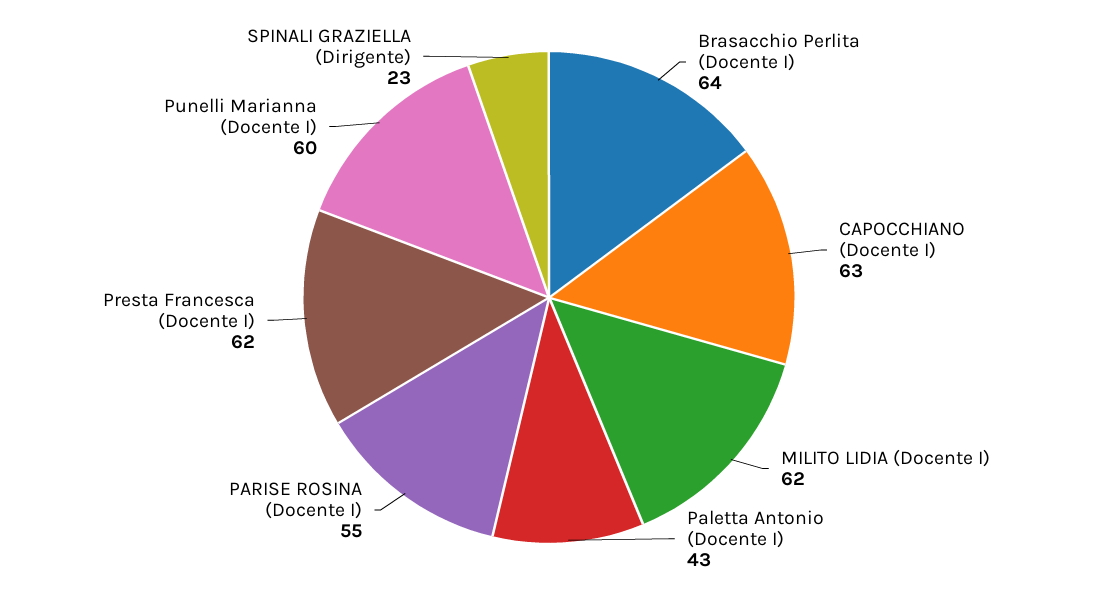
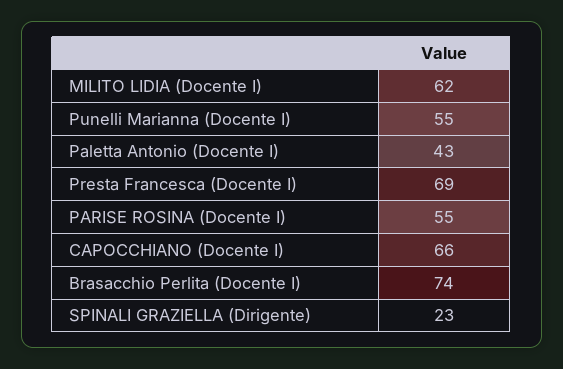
Brasacchio Perlita (Docente I): 64 -> 74
CAPOCCHIANO (Docente I): 63 -> 66
Presta Francesca (Docente I): 62 -> 69
Punelli Marianna (Docente I): 60 -> 55

